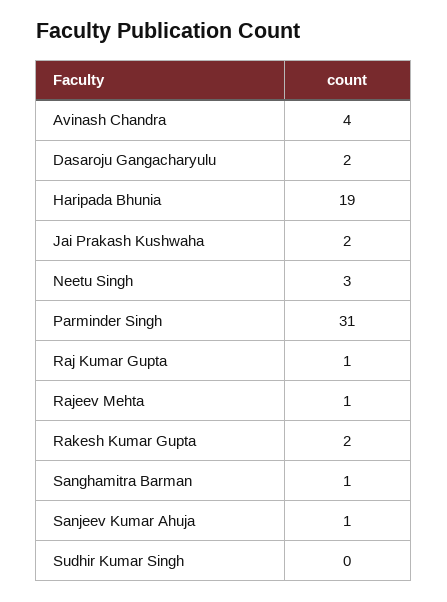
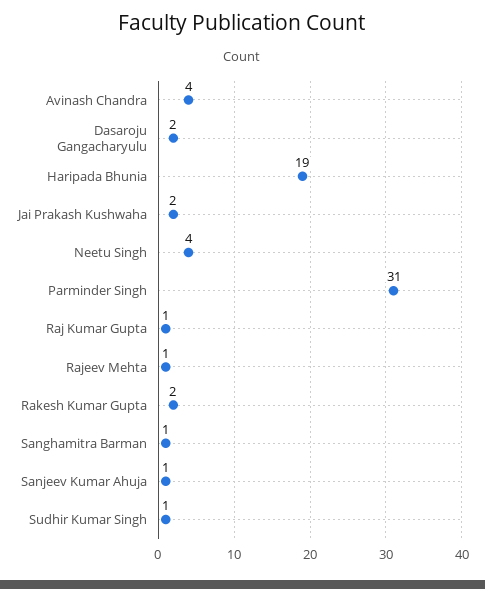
Neetu Singh: 3 -> 4
Sudhir Kumar Singh: 0 -> 1

